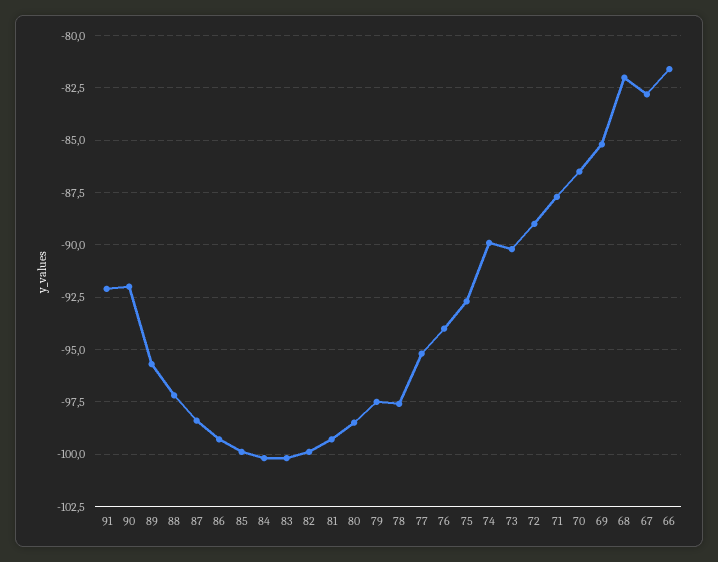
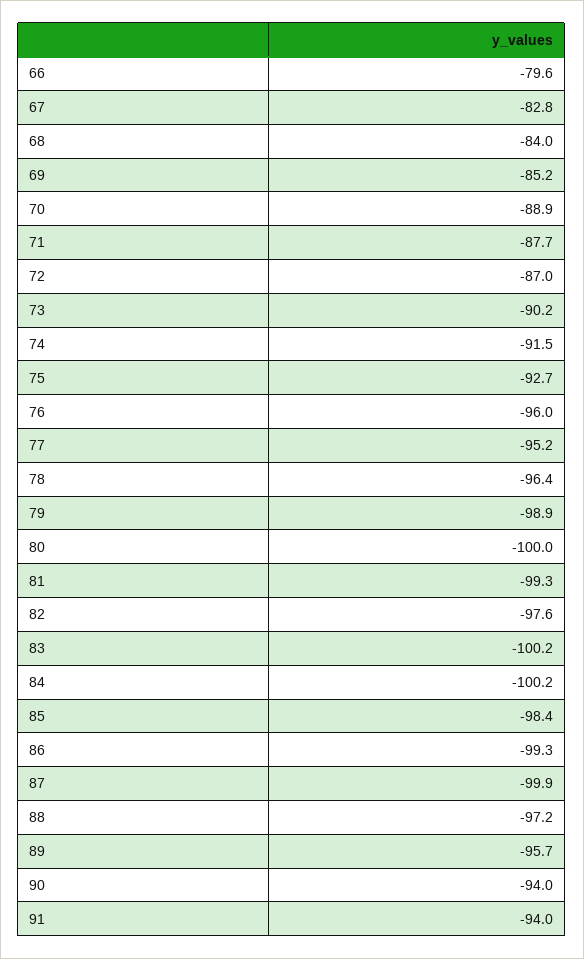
91: -92 -> -94
90: -92 -> -94
87: -98.5 -> -99.9
85: -100 -> -98.4
82: -100 -> -97.6
80: -98.5 -> -100
79: -97.5 -> -98.9
78: -97.5 -> -96.4
76: -94 -> -96
74: -90 -> -91.5
72: -89 -> -87
70: -86.5 -> -88.9
68: -82 -> -84
66: -81.5 -> -79.6

